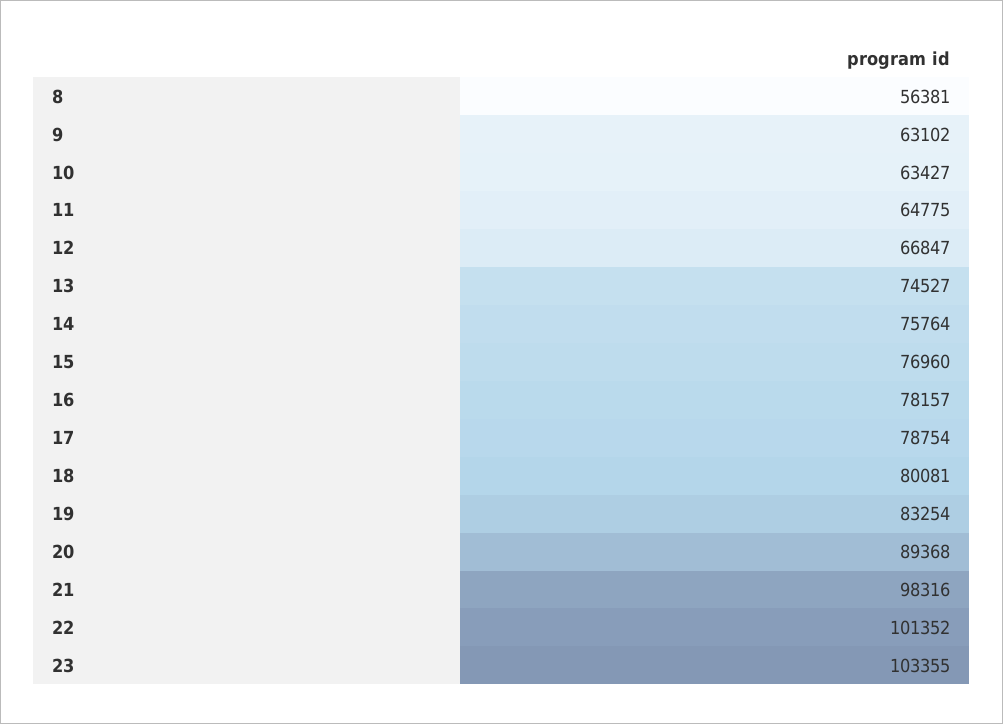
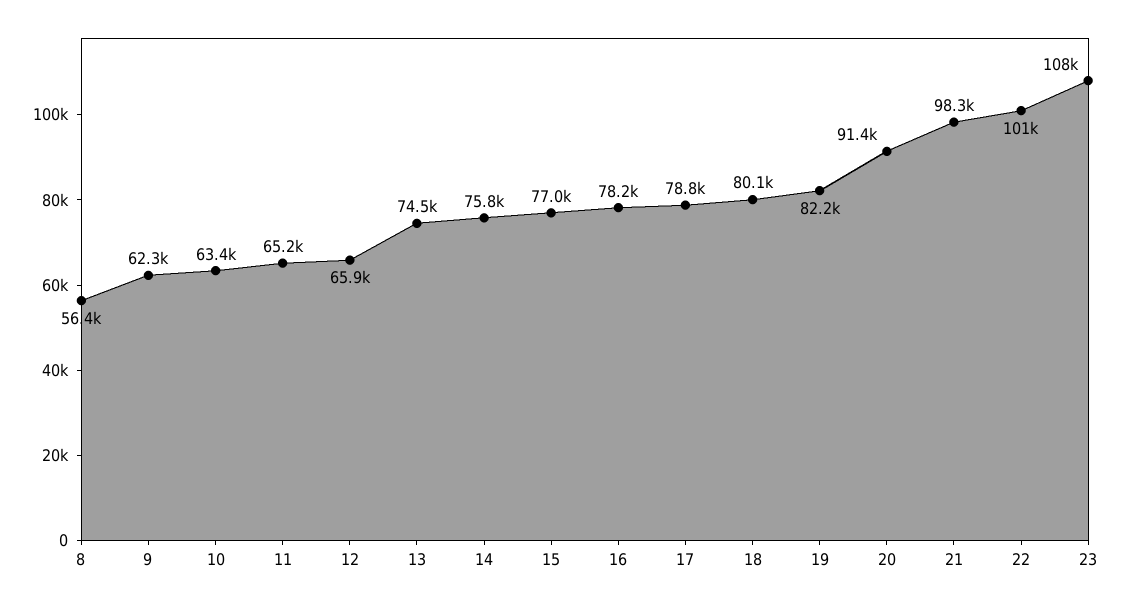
9: 63102 -> 62300
11: 64775 -> 65200
12: 66847 -> 65900
19: 83254 -> 82200
20: 89368 -> 91400
23: 103355 -> 108000

